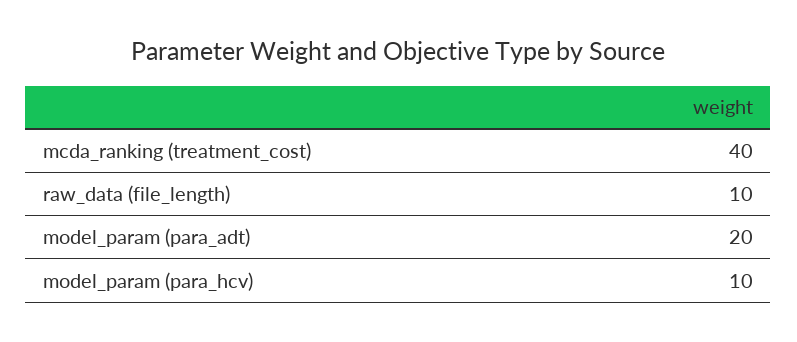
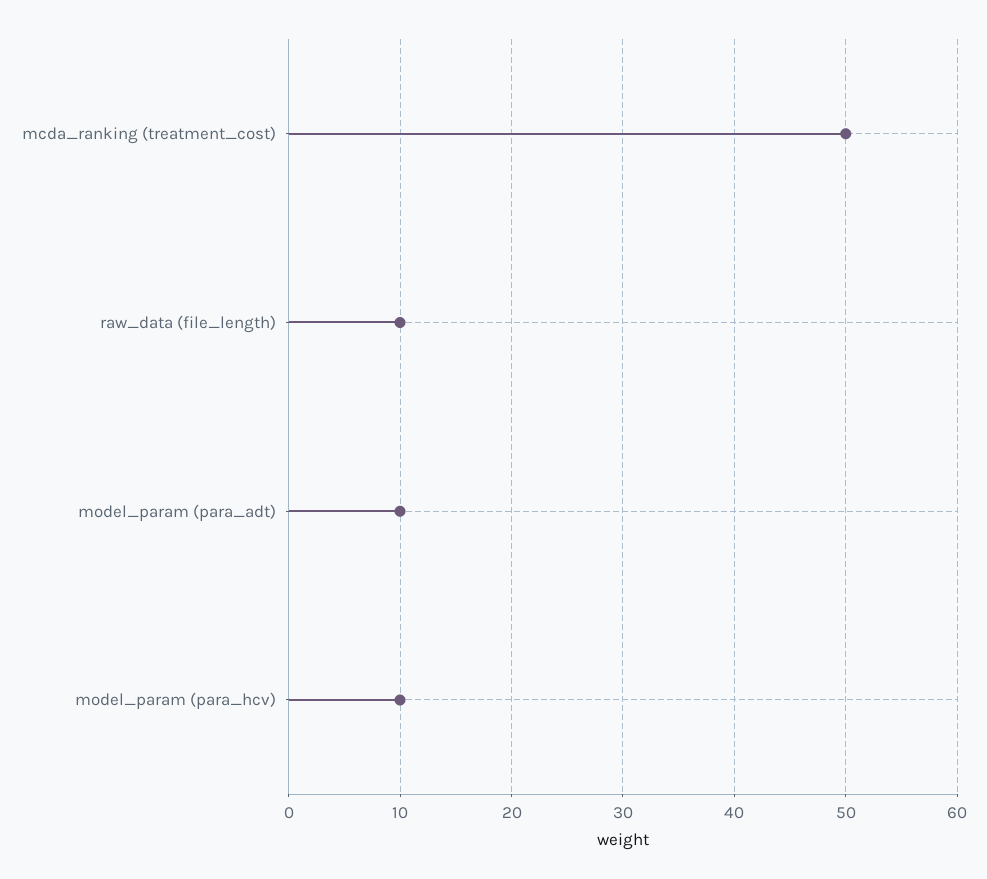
mcda_ranking (treatment_cost): 40 -> 50
model_param (para_adt): 20 -> 10

